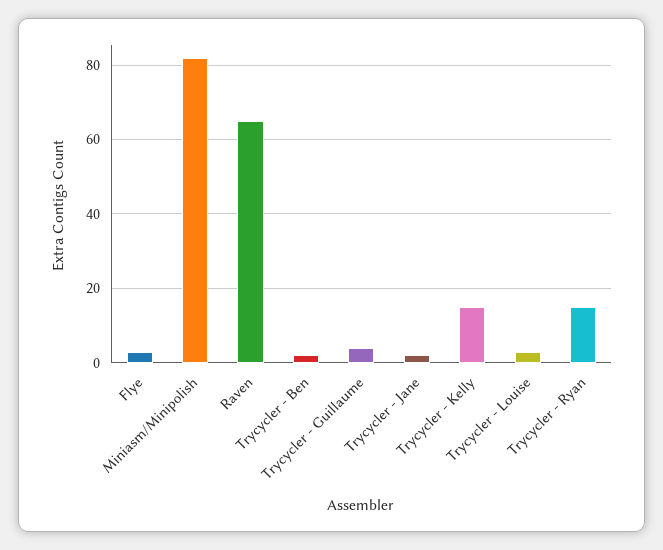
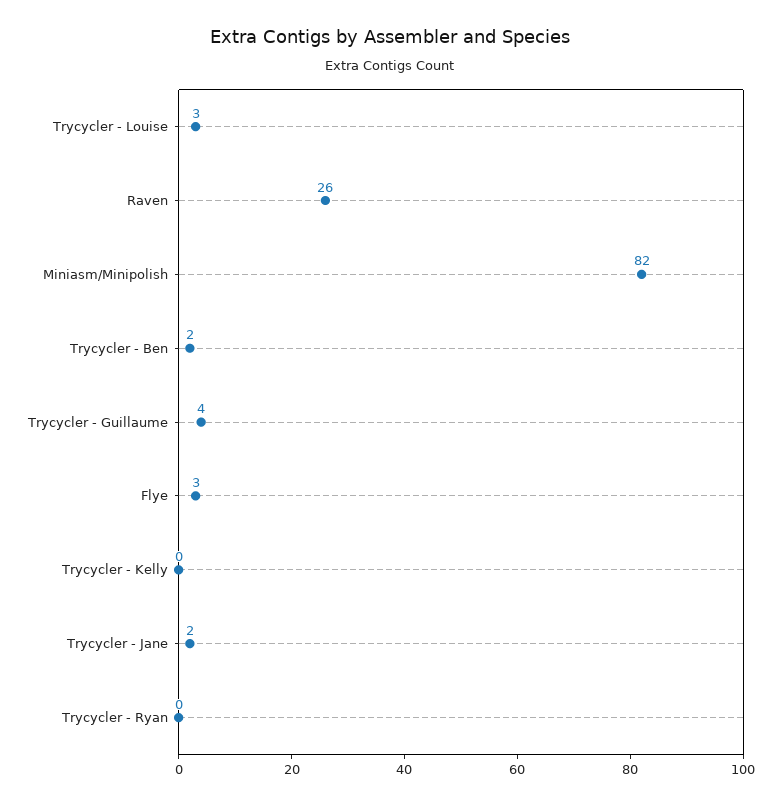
Raven: 65 -> 26
Trycycler - Kelly: 15 -> 0
Trycycler - Ryan: 15 -> 0

